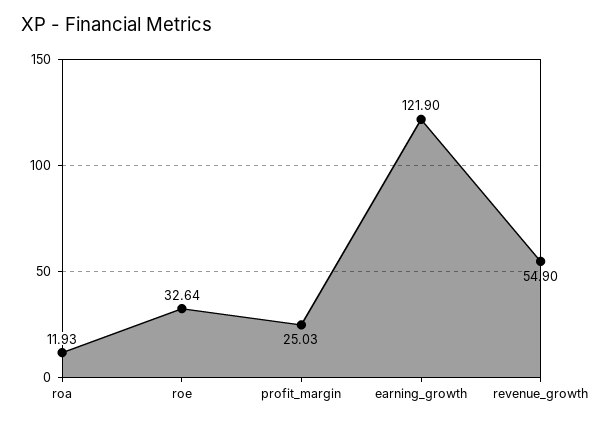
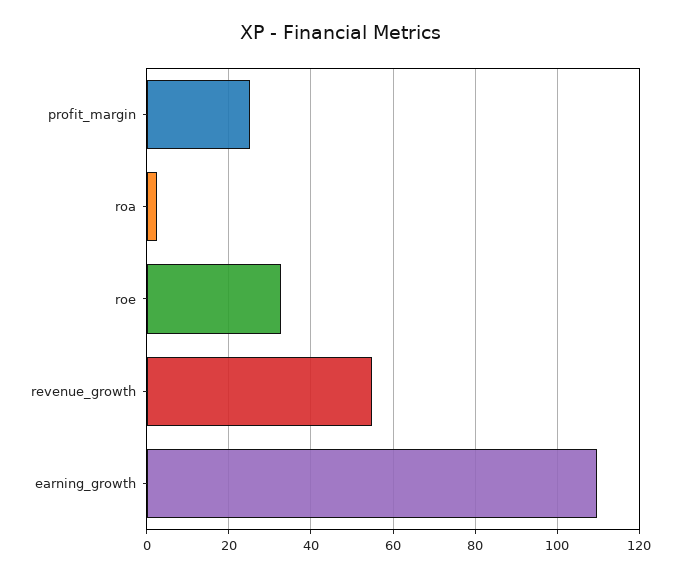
roa: 11.93 -> 2
earning_growth: 121.9 -> 110

